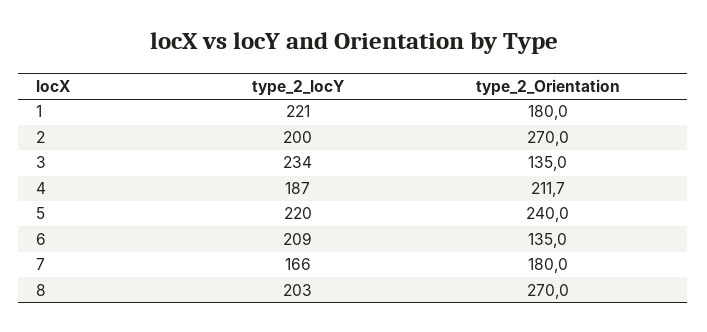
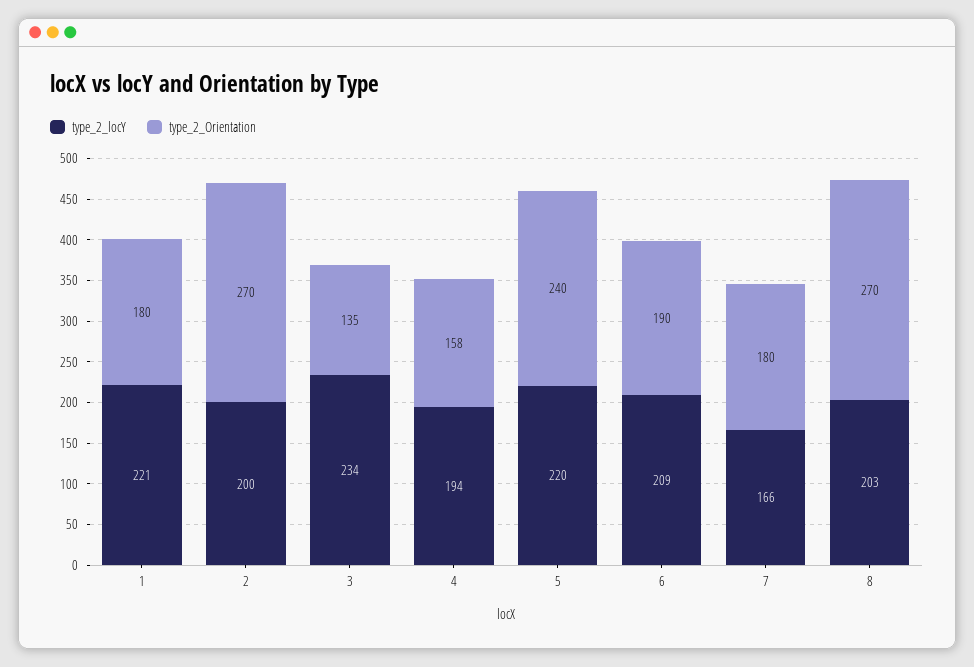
type_2_locY, 4: 187 -> 194
type_2_Orientation, 4: 211.7 -> 158
type_2_Orientation, 6: 135 -> 190

